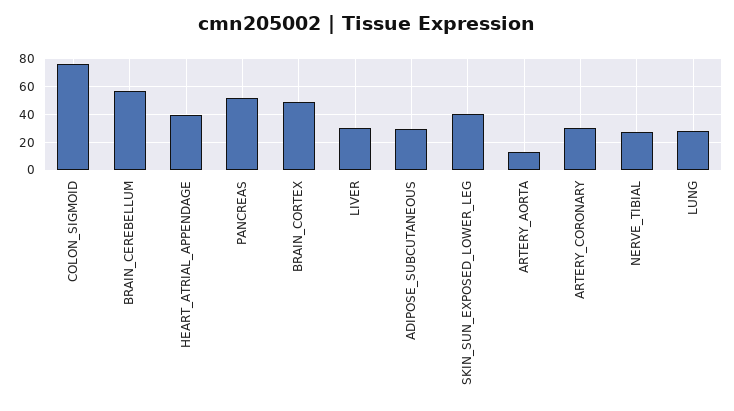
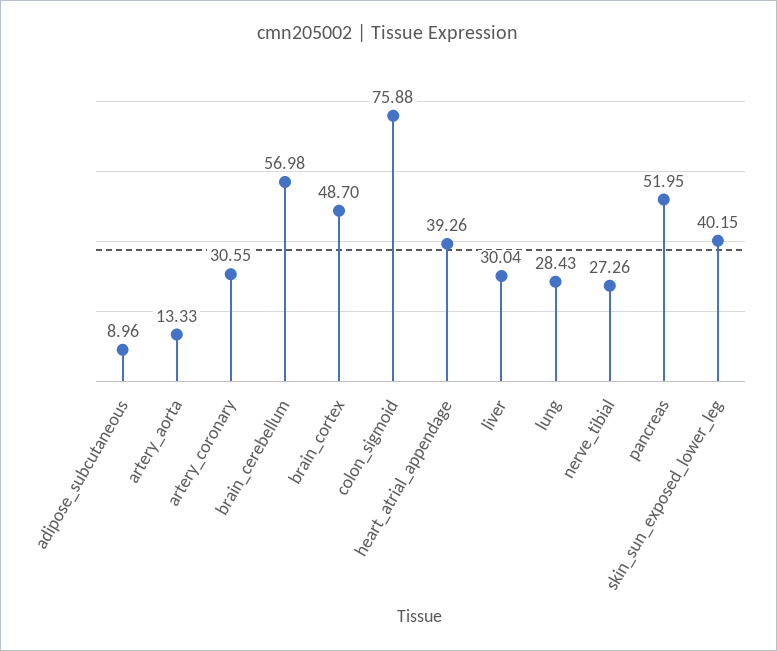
ADIPOSE_SUBCUTANEOUS: 30 -> 8.96

